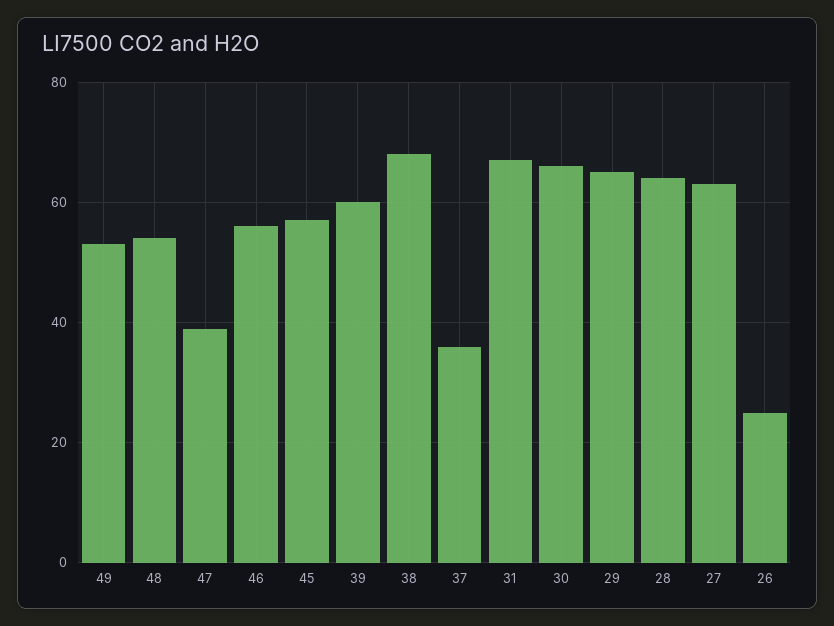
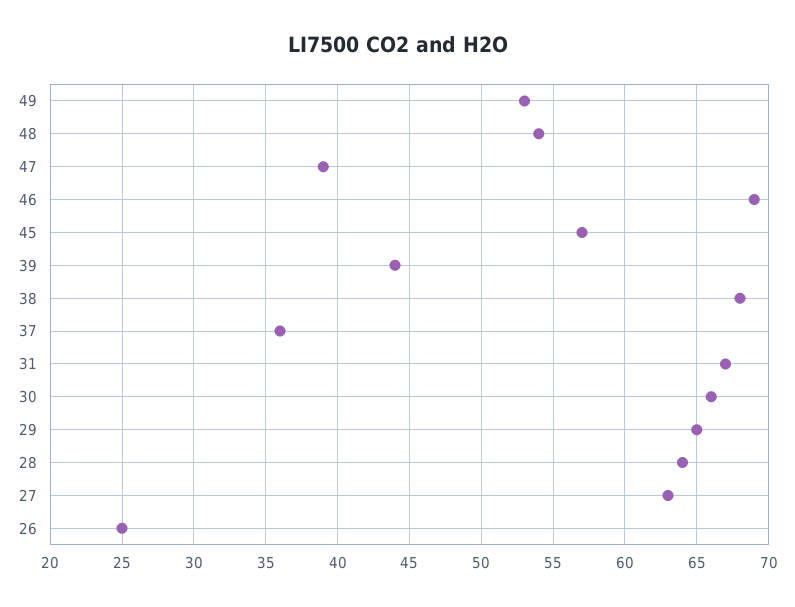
46: 55 -> 69
39: 60 -> 44

